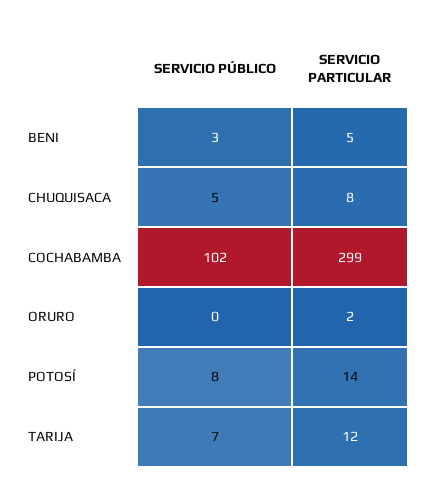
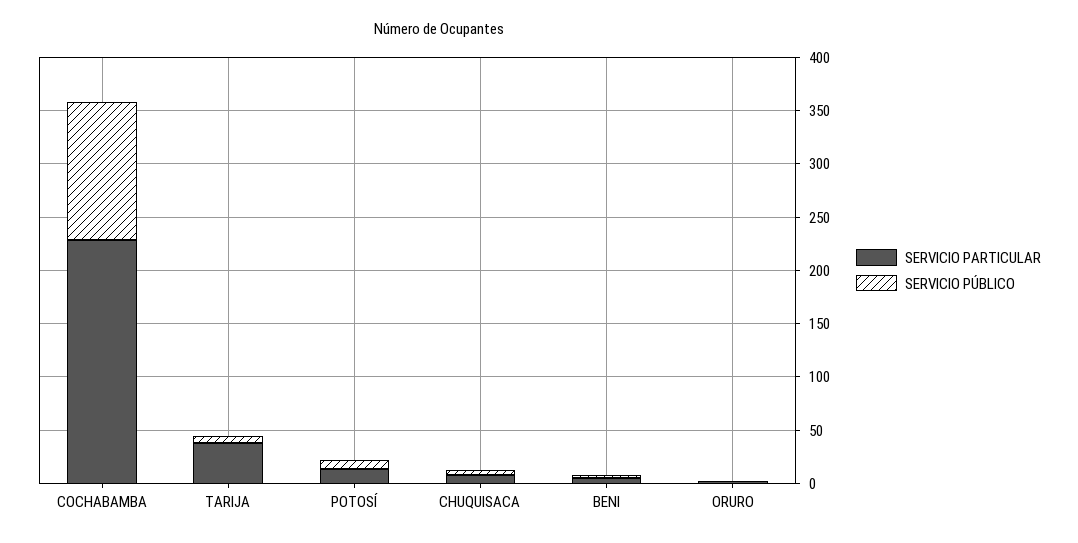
SERVICIO PÚBLICO, COCHABAMBA: 102 -> 130
SERVICIO PARTICULAR, COCHABAMBA: 299 -> 230
SERVICIO PARTICULAR, TARIJA: 12 -> 40

